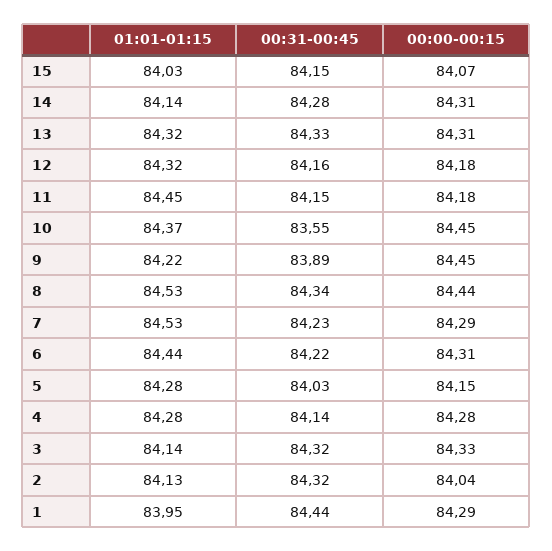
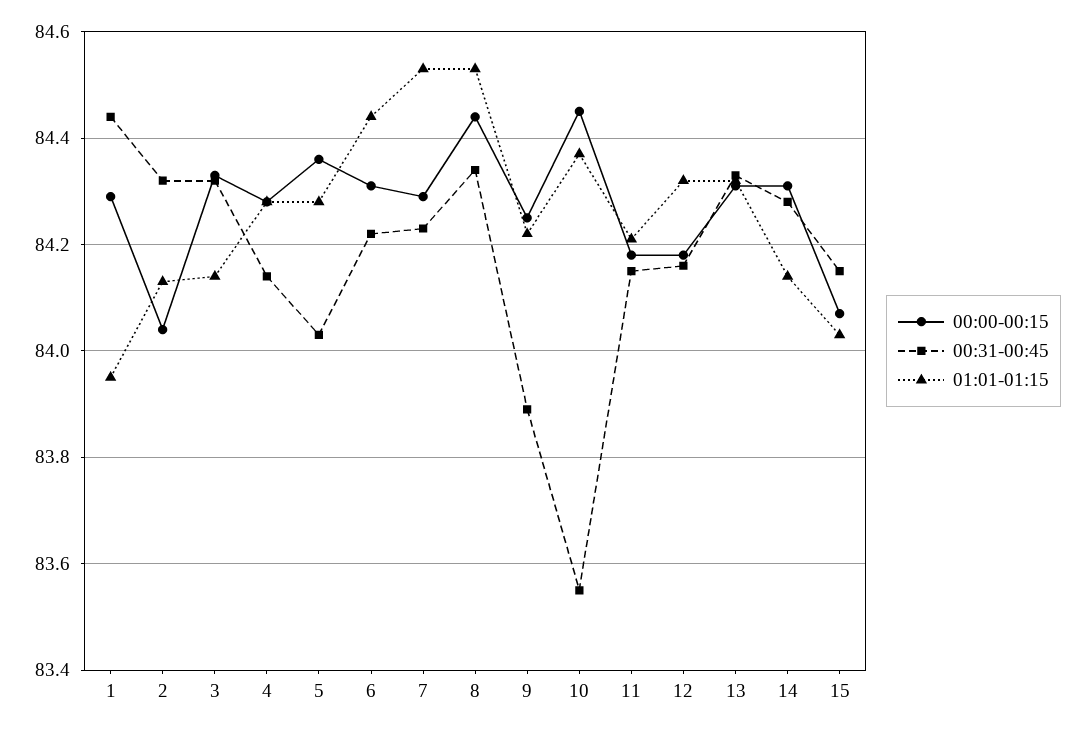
01:01-01:15, 11: 84.45 -> 84.2
00:00-00:15, 9: 84.45 -> 84.25
00:00-00:15, 5: 84.15 -> 84.35

